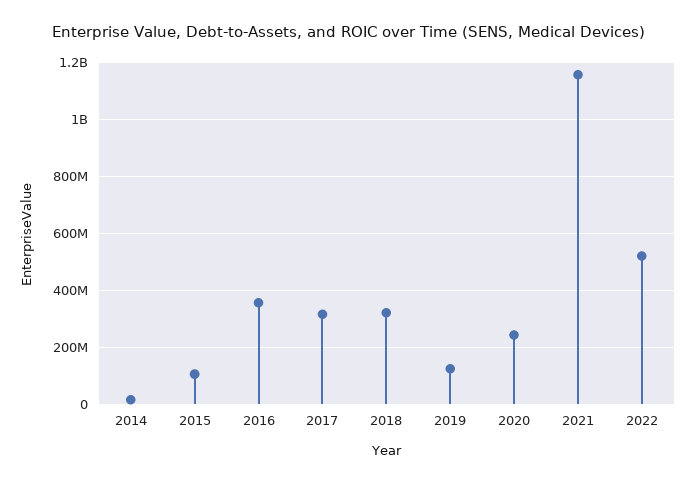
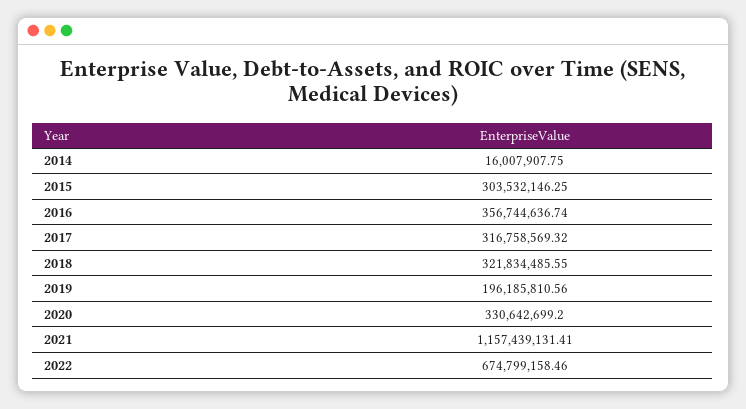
2015: 100000000 -> 303532146.25
2019: 125000000 -> 196185810.56
2020: 250000000 -> 330642699.2
2022: 525000000 -> 674799158.46

